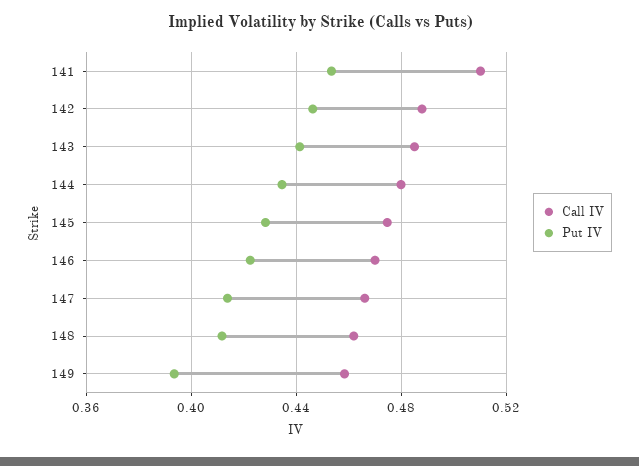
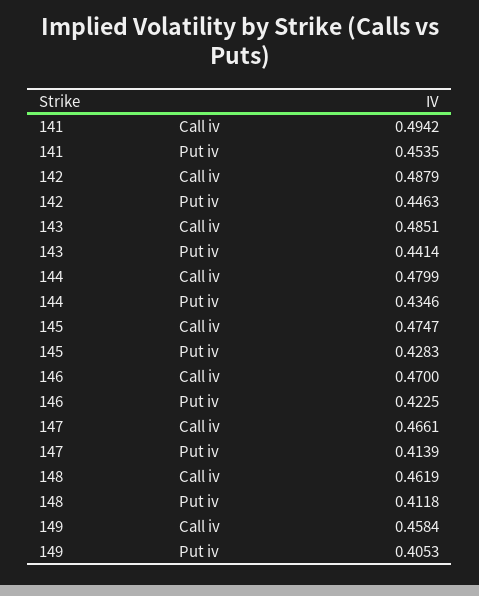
Call IV, 141: 0.51 -> 0.4942
Put IV, 149: 0.395 -> 0.4053

